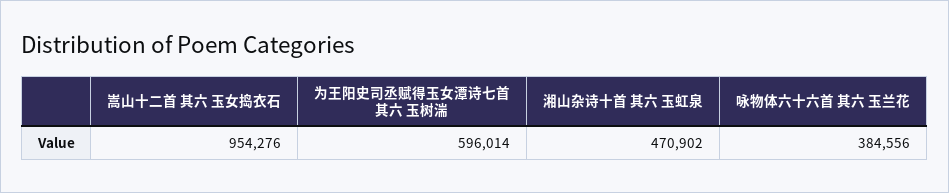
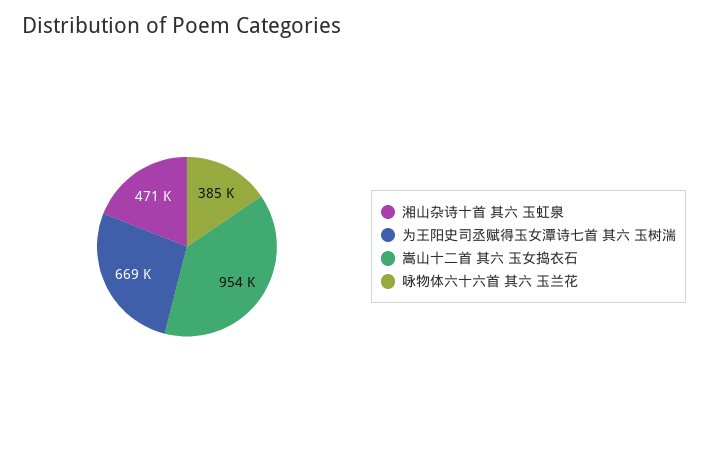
为王阳史司丞赋得玉女潭诗七首 其六 玉树湍: 596014 -> 669000

